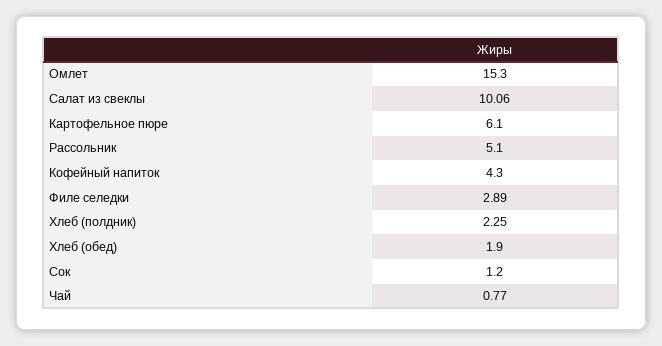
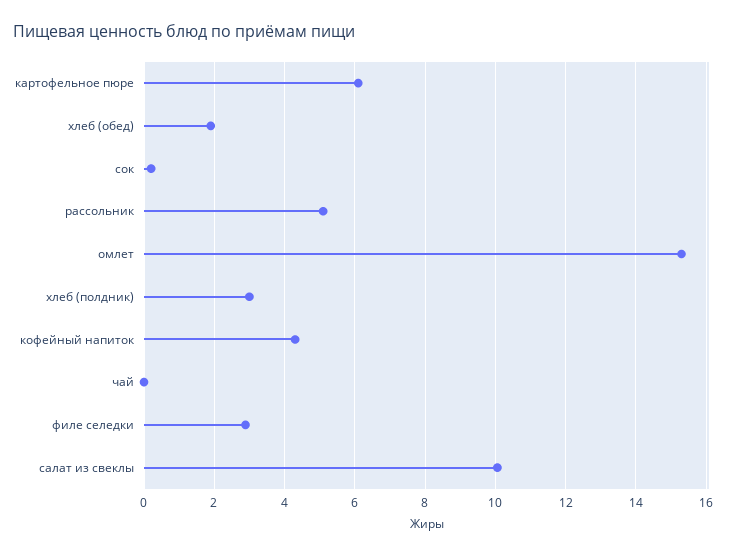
Хлеб (полдник): 2.25 -> 3
Сок: 1.2 -> 0.2
Чай: 0.77 -> 0

